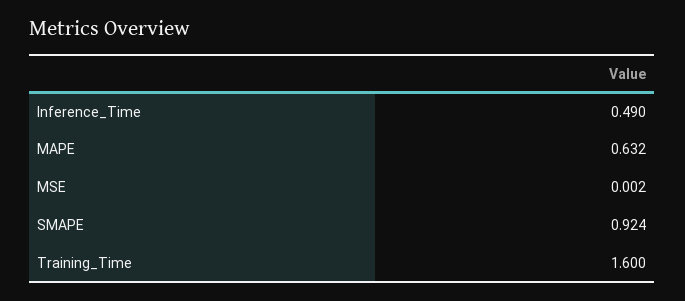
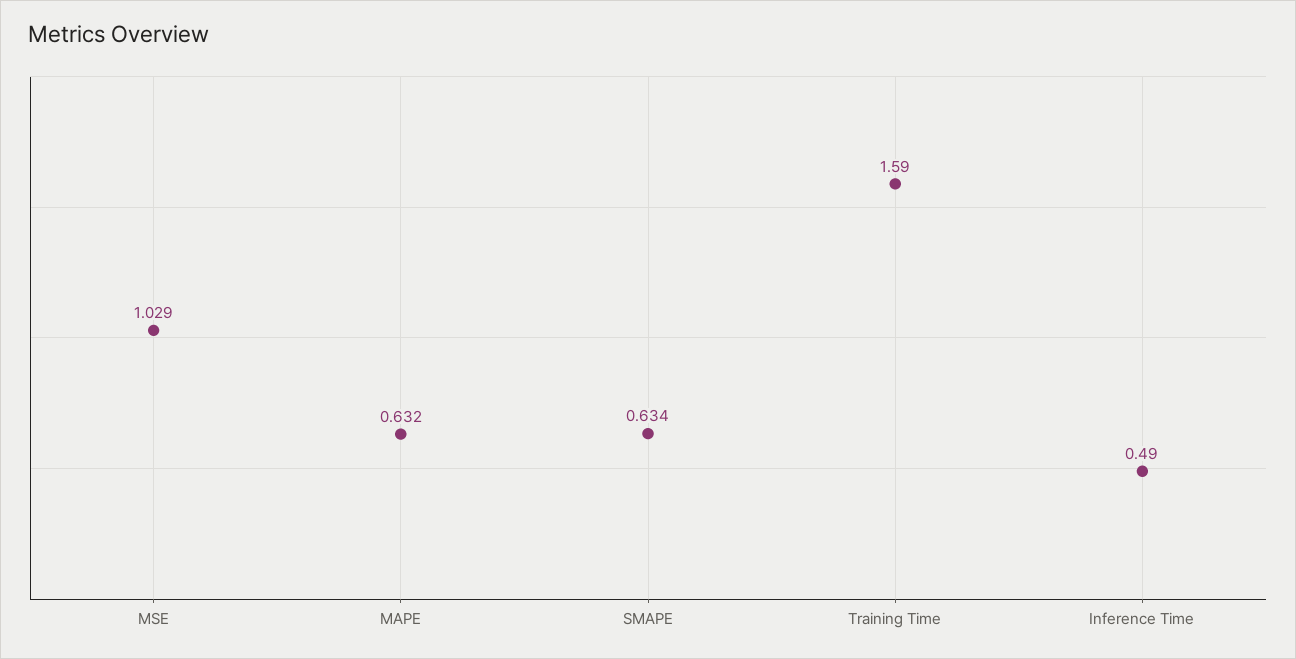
MSE: 0.002 -> 1.029
SMAPE: 0.924 -> 0.634
Training_Time: 1.6 -> 1.59

